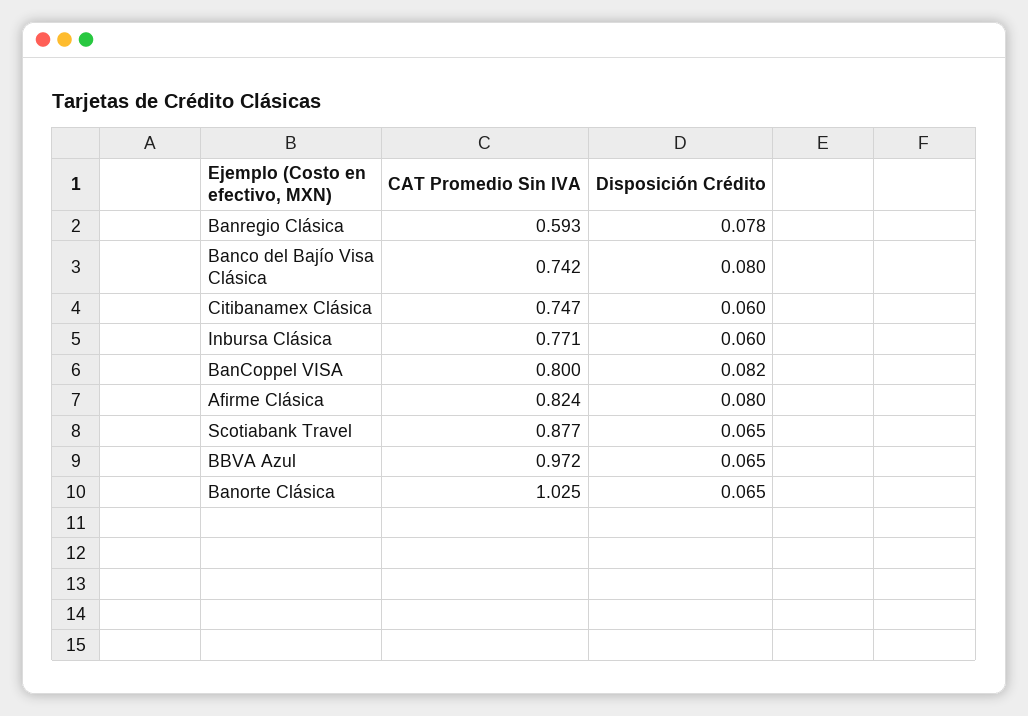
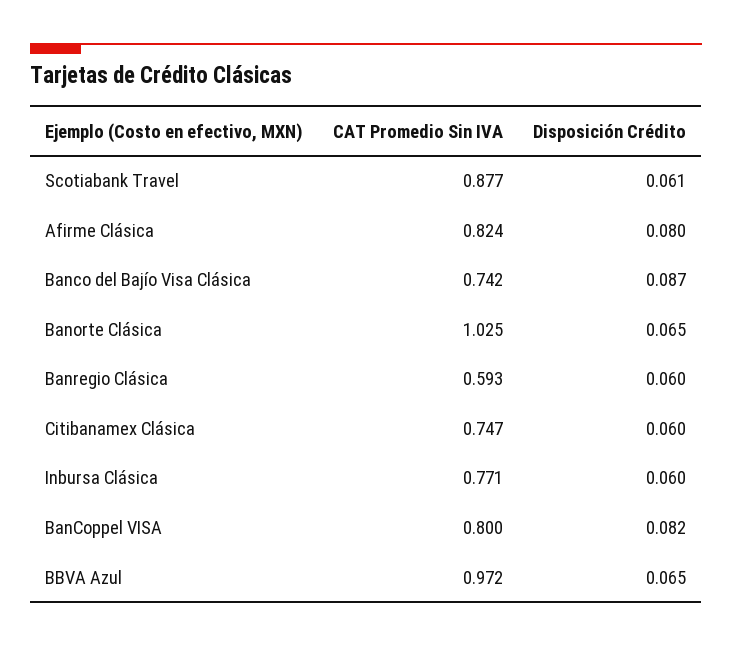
Disposición Crédito, Banregio Clásica: 0.078 -> 0.06
Disposición Crédito, Banco del Bajío Visa Clásica: 0.08 -> 0.087
Disposición Crédito, Scotiabank Travel: 0.065 -> 0.061

